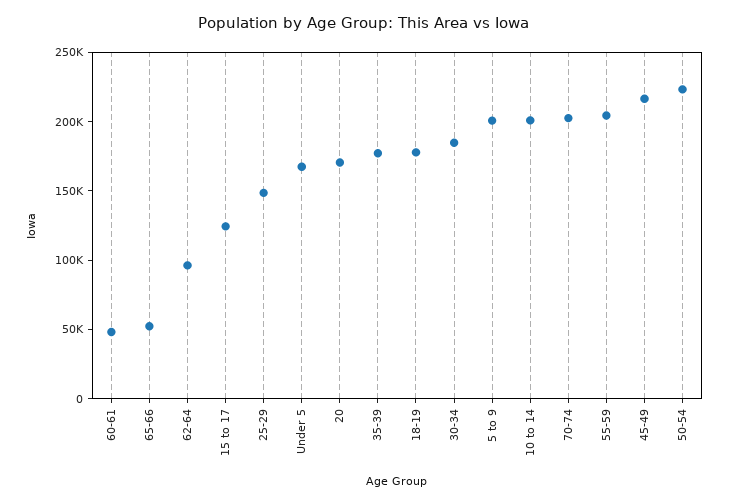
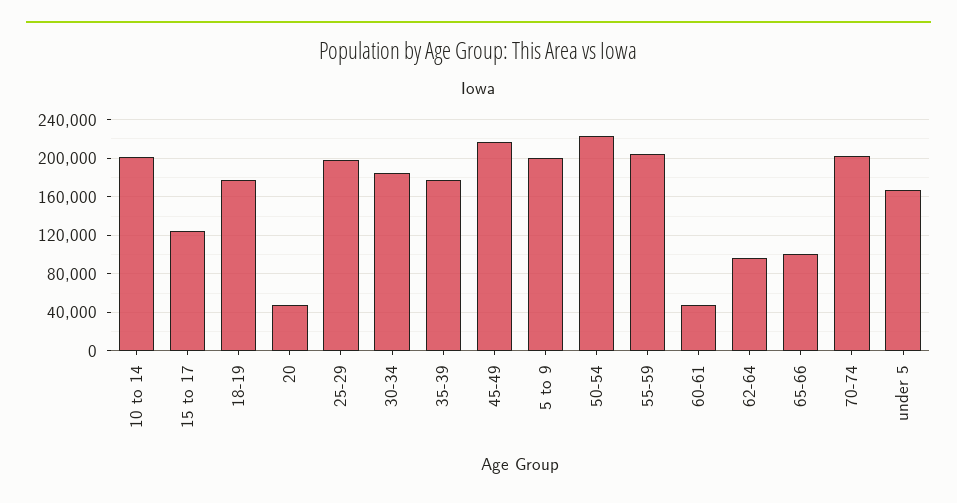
65-66: 50000 -> 100000
25-29: 150000 -> 200000
20: 170000 -> 50000

